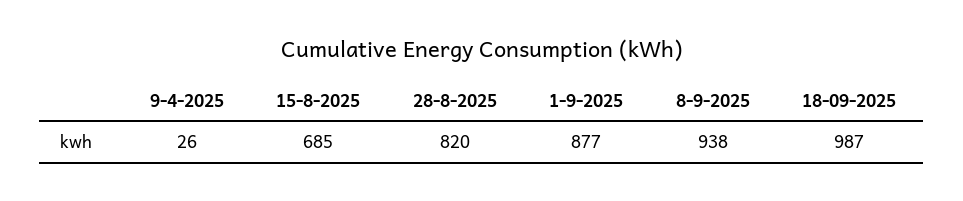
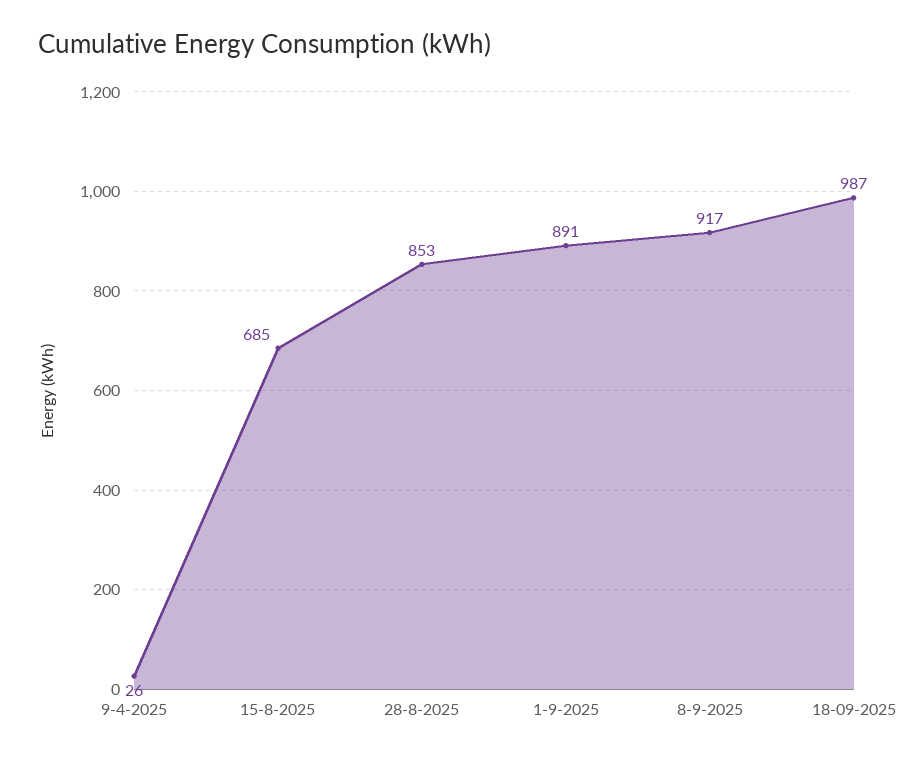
28-8-2025: 820 -> 853
1-9-2025: 877 -> 891
8-9-2025: 938 -> 917

